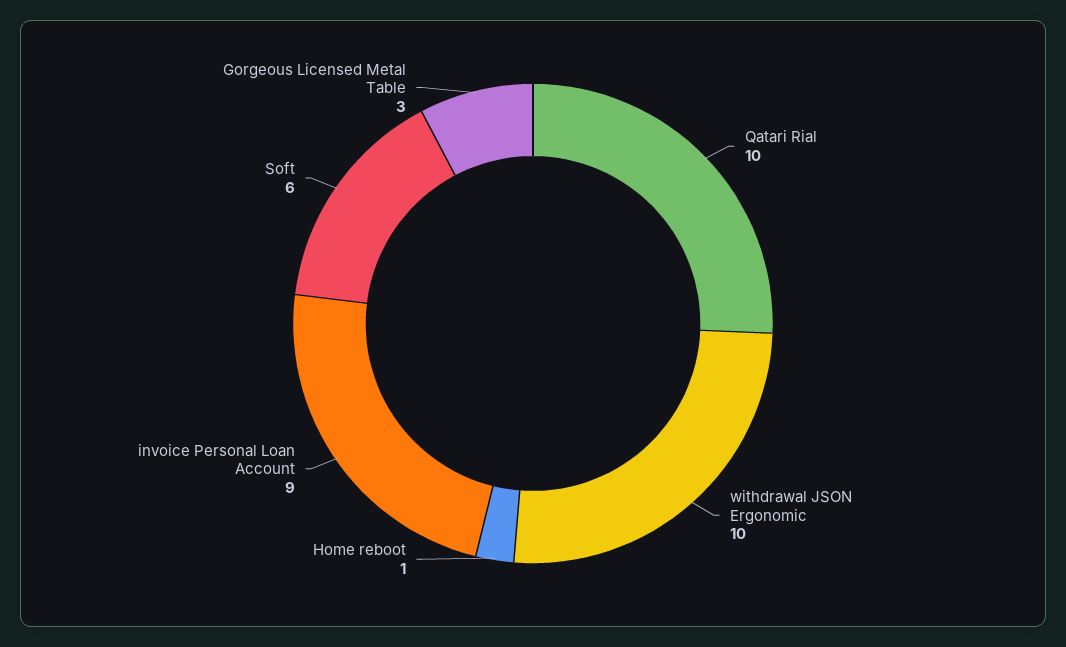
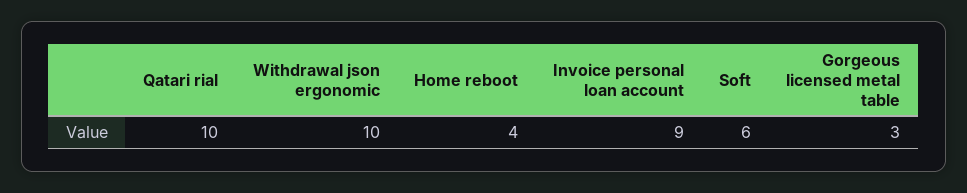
Home reboot: 1 -> 4

